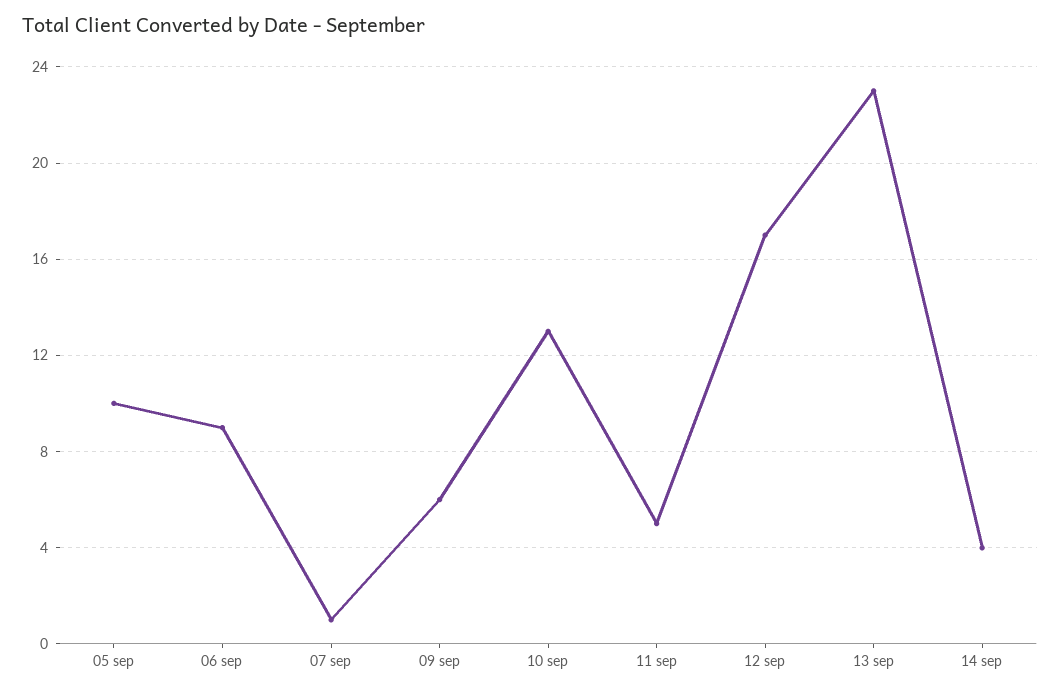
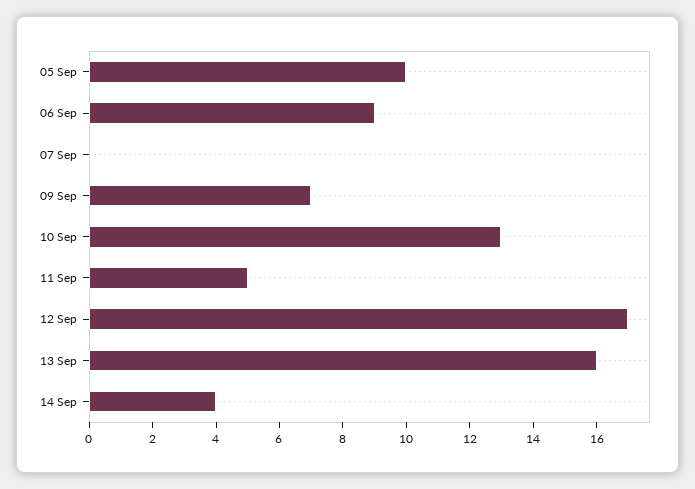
07 sep: 1 -> 0
09 sep: 6 -> 7
13 sep: 23 -> 16

